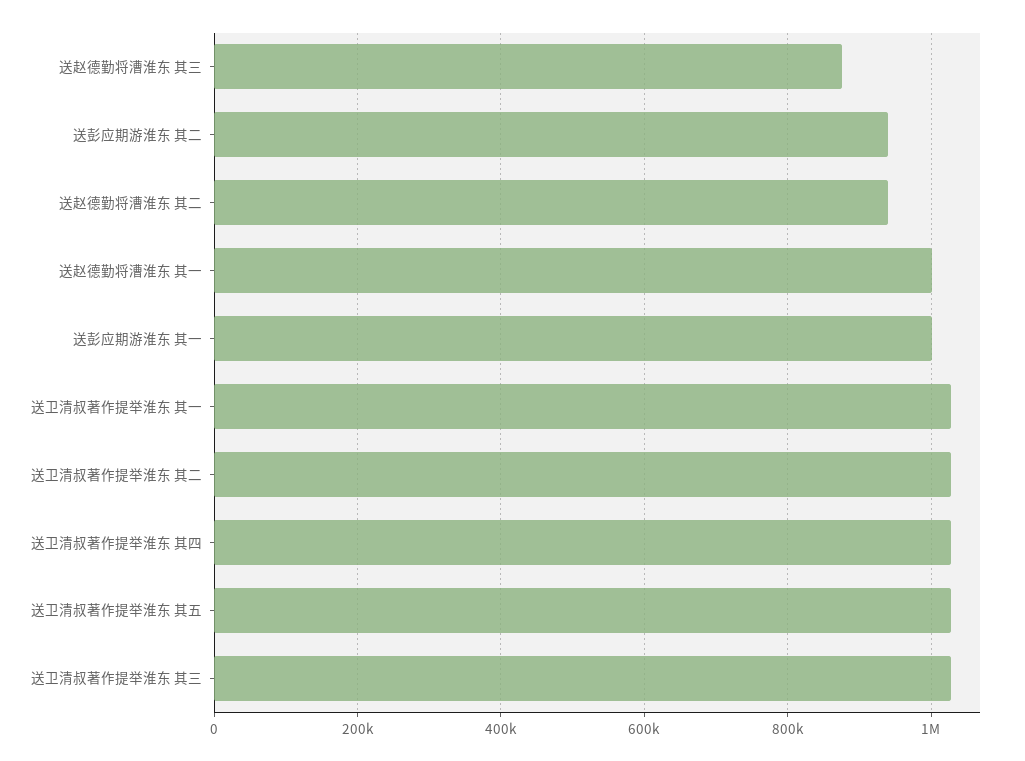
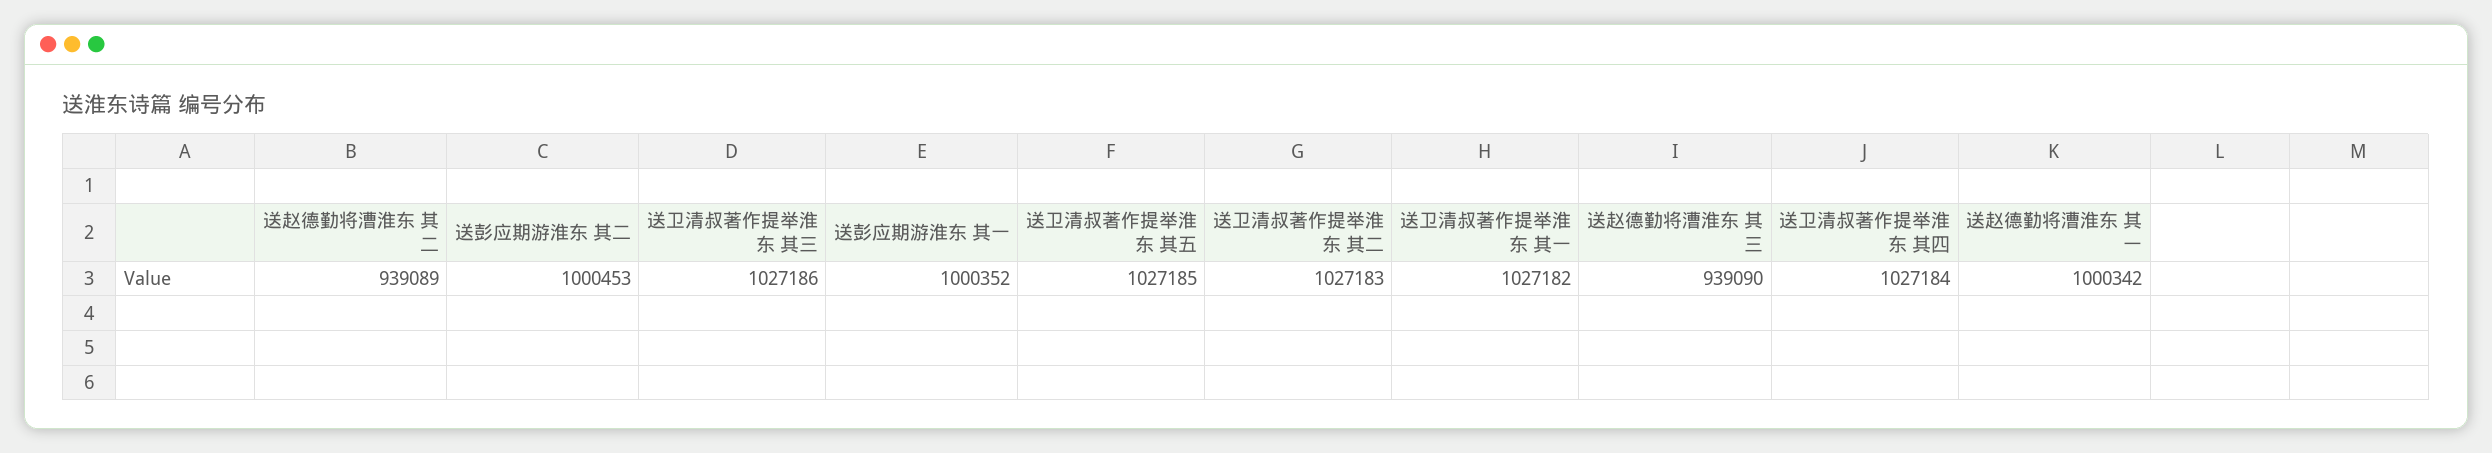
送赵德勤将漕淮东 其三: 880000 -> 939090
送彭应期游淮东 其二: 940000 -> 1000453

